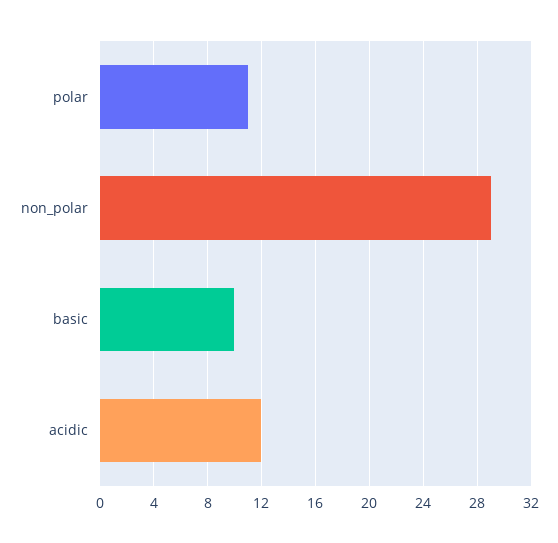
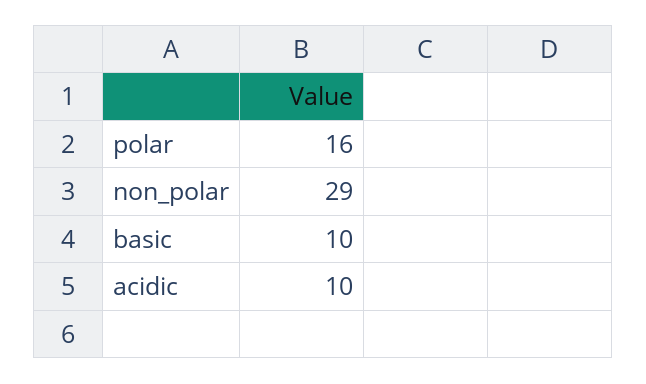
polar: 11 -> 16
acidic: 12 -> 10

